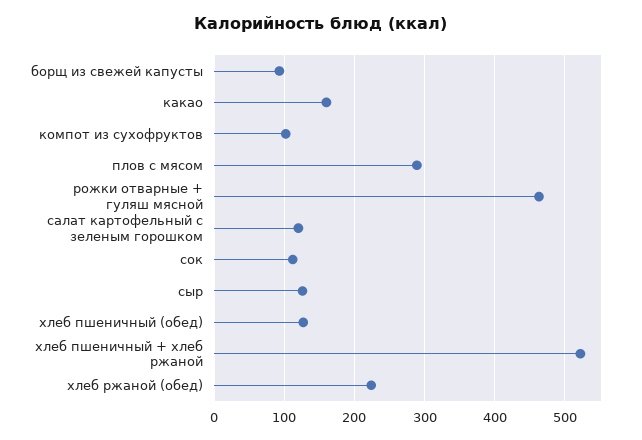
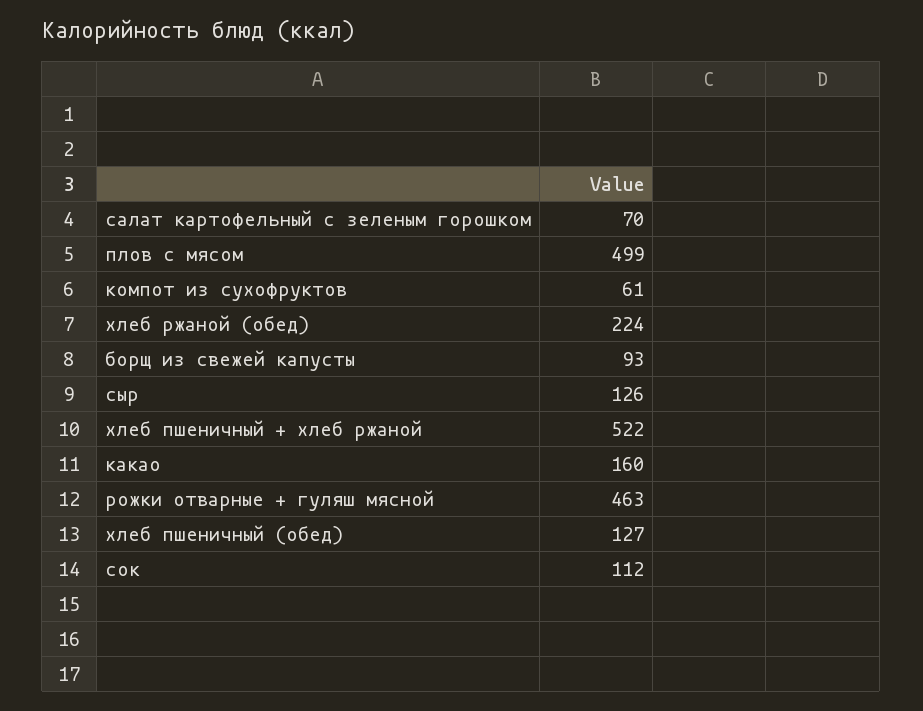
компот из сухофруктов: 100 -> 61
плов с мясом: 290 -> 499
салат картофельный с зеленым горошком: 120 -> 70

